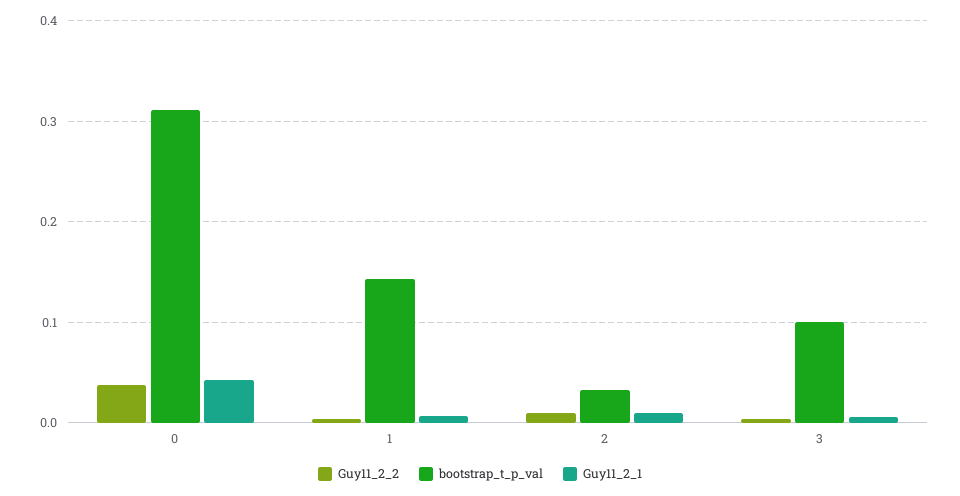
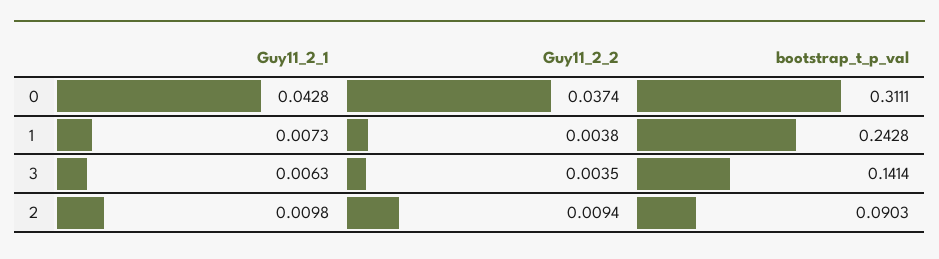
bootstrap_t_p_val, 1: 0.14 -> 0.2428
bootstrap_t_p_val, 2: 0.03 -> 0.0903
bootstrap_t_p_val, 3: 0.1 -> 0.1414

